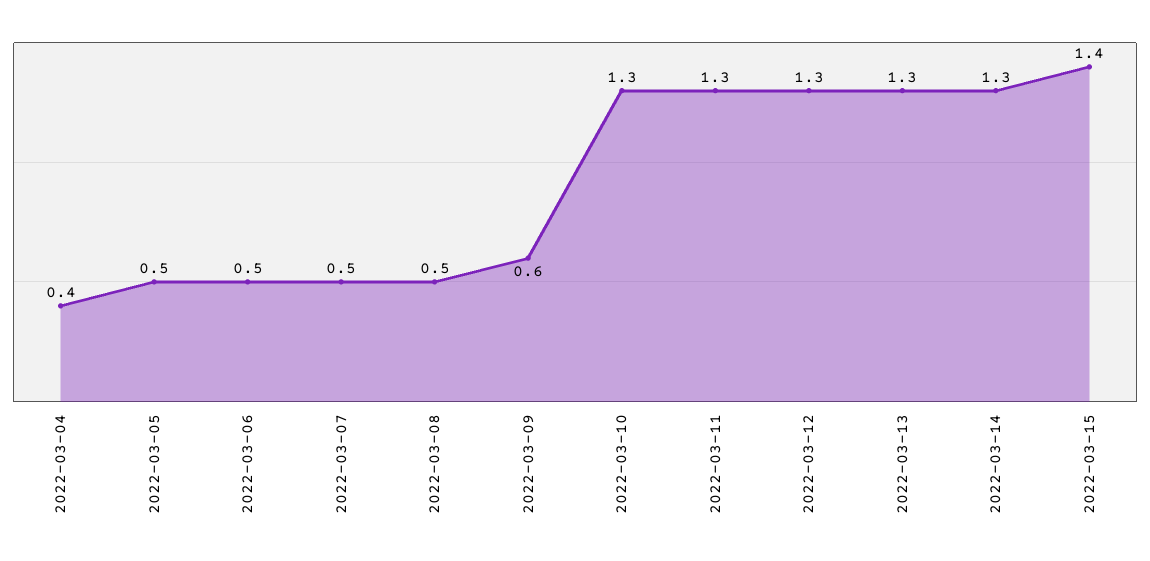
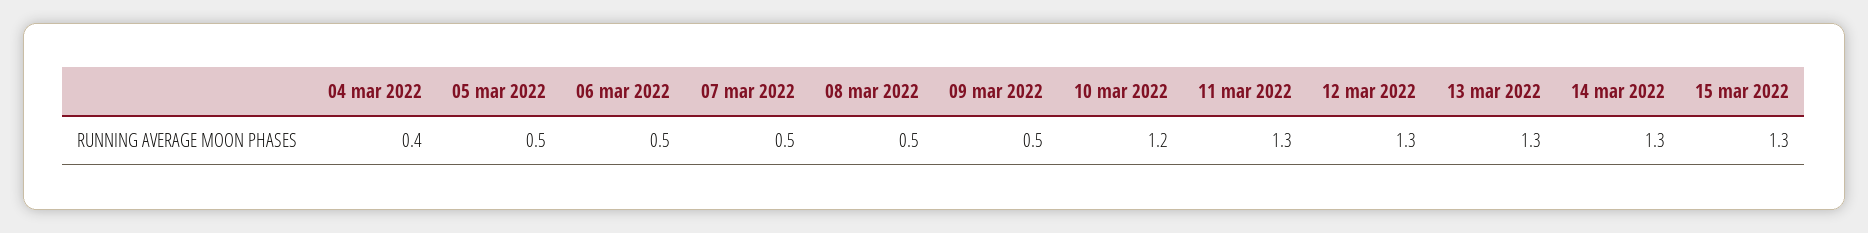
2022-03-09: 0.6 -> 0.5
2022-03-10: 1.3 -> 1.2
2022-03-15: 1.4 -> 1.3

